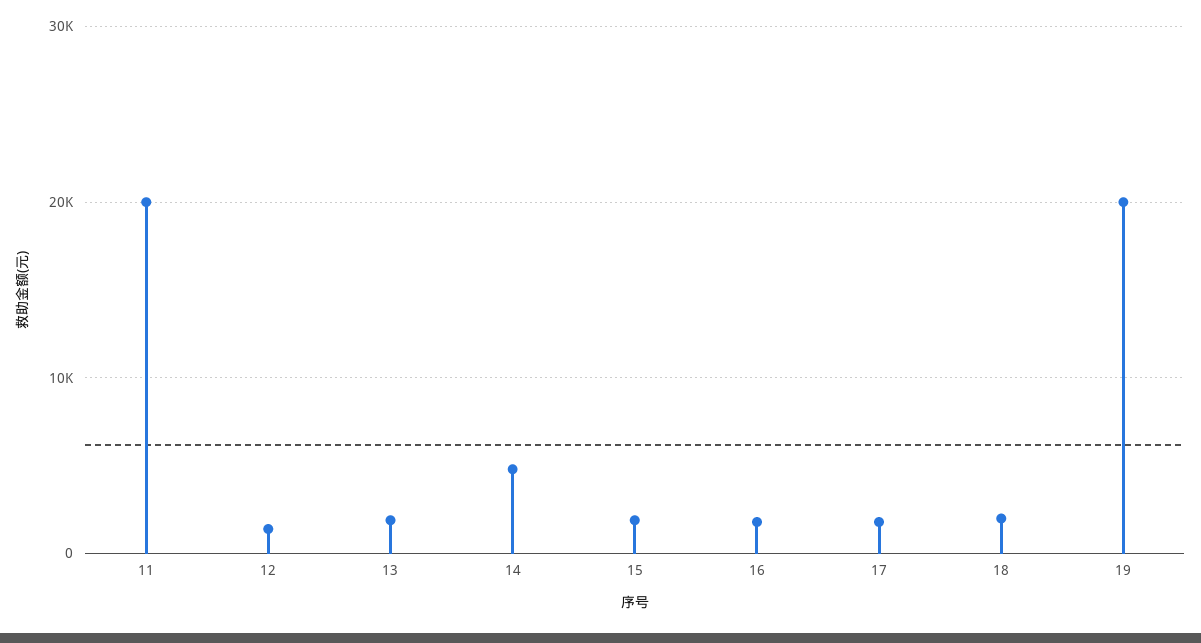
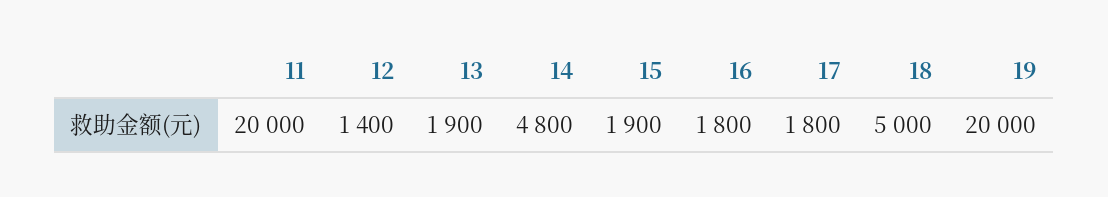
18: 2000 -> 5000

